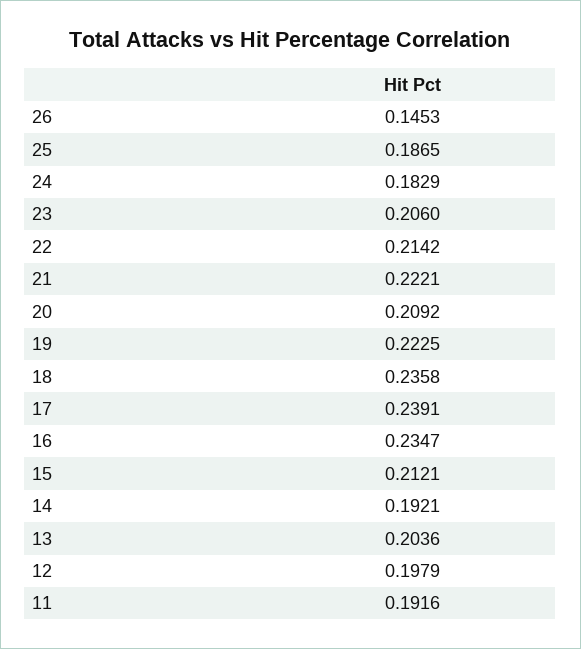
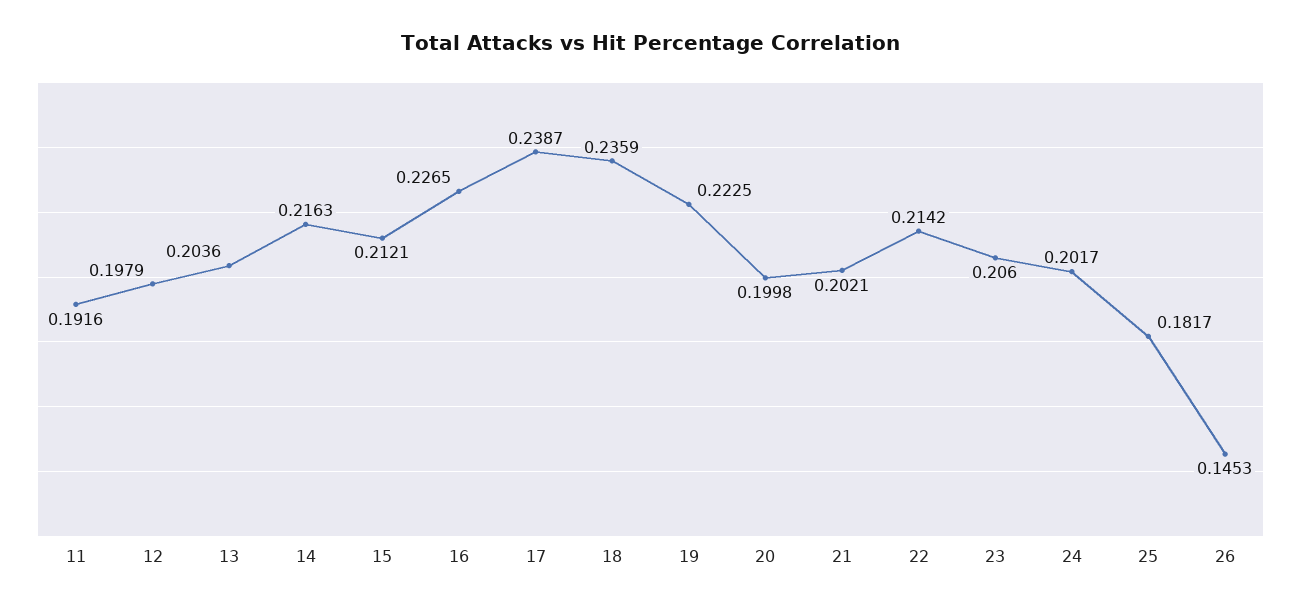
25: 0.1865 -> 0.1817
24: 0.1829 -> 0.2017
21: 0.2221 -> 0.2021
20: 0.2092 -> 0.1998
18: 0.2358 -> 0.2359
17: 0.2391 -> 0.2387
16: 0.2347 -> 0.2265
14: 0.1921 -> 0.2163

